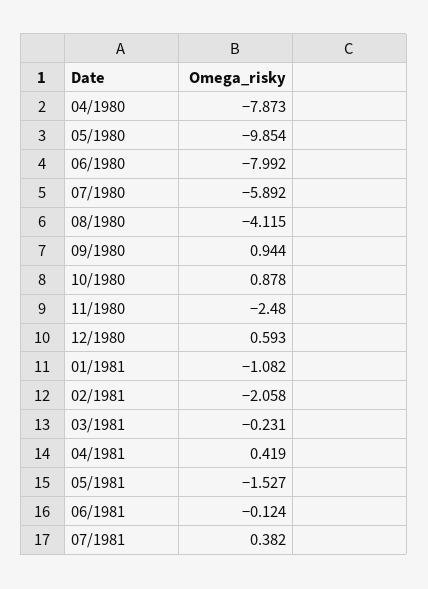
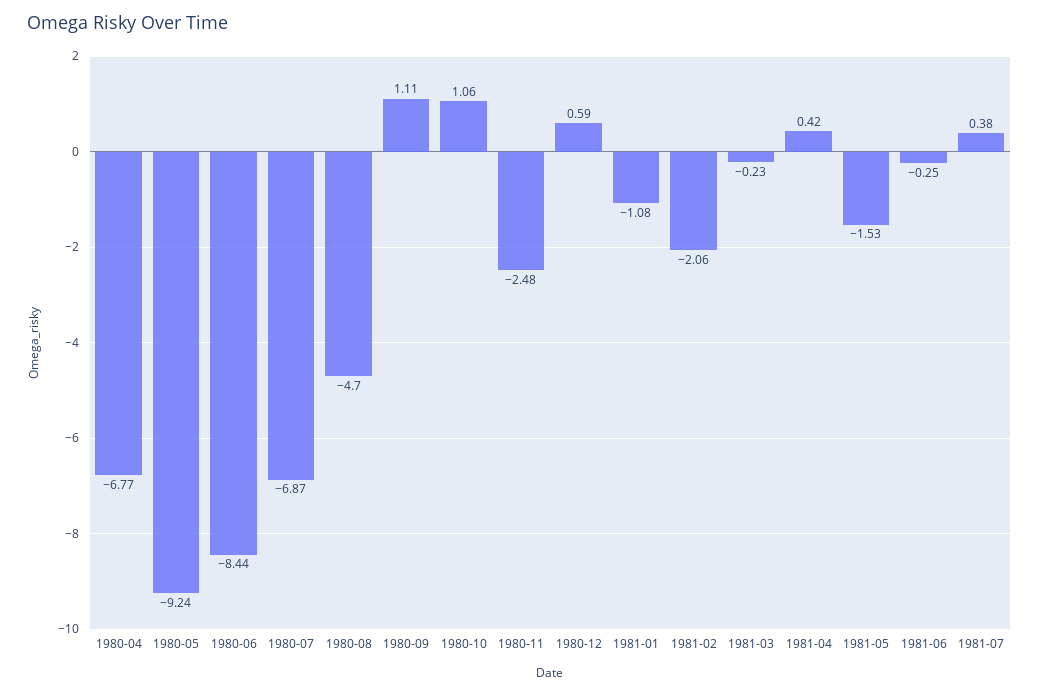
04/1980: -7.873 -> -6.77
05/1980: -9.854 -> -9.24
06/1980: -7.992 -> -8.44
07/1980: -5.892 -> -6.87
08/1980: -4.115 -> -4.7
09/1980: 0.944 -> 1.11
10/1980: 0.878 -> 1.06
06/1981: -0.124 -> -0.25

